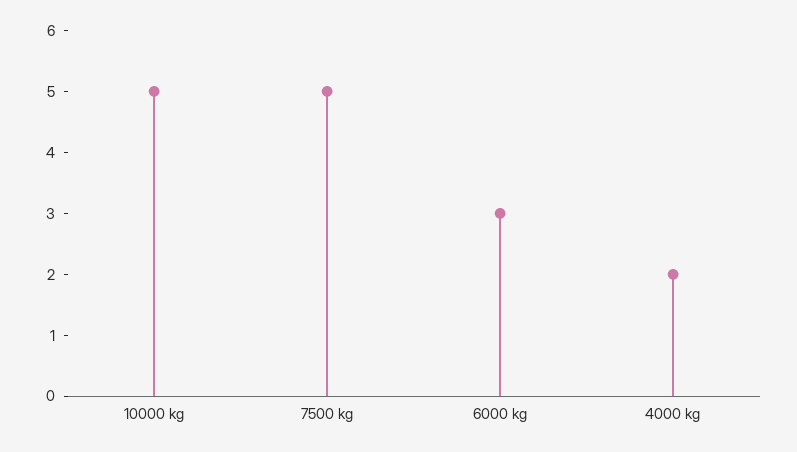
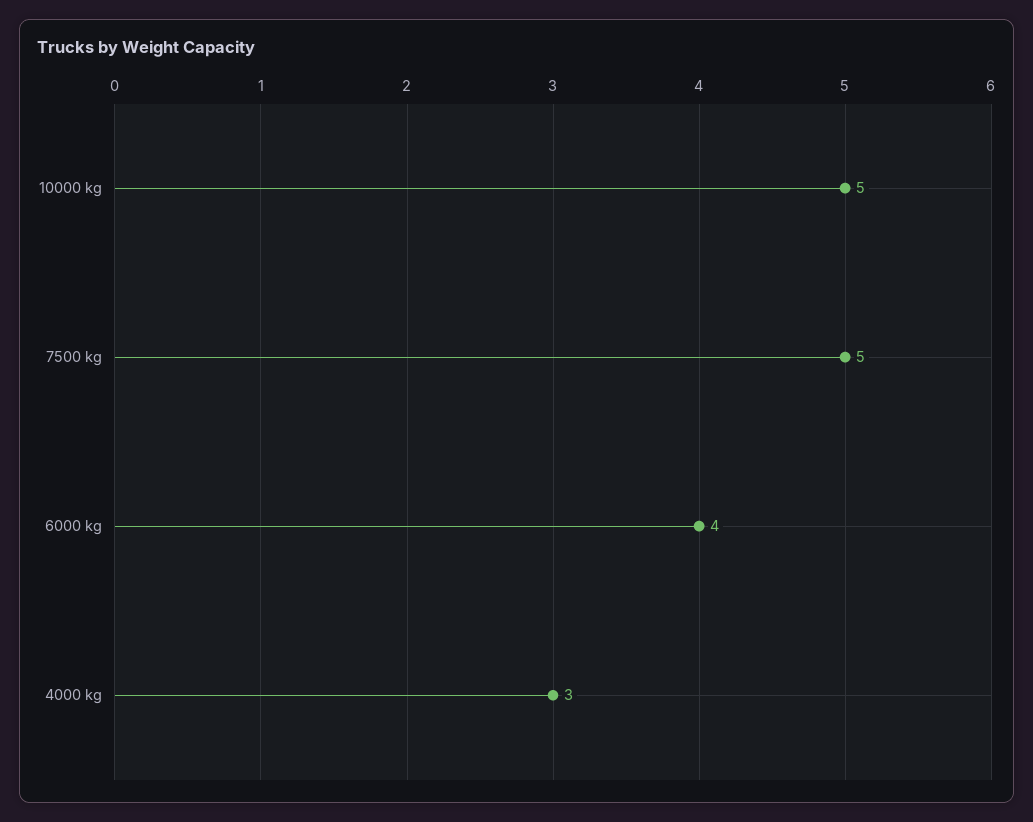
6000 kg: 3 -> 4
4000 kg: 2 -> 3

